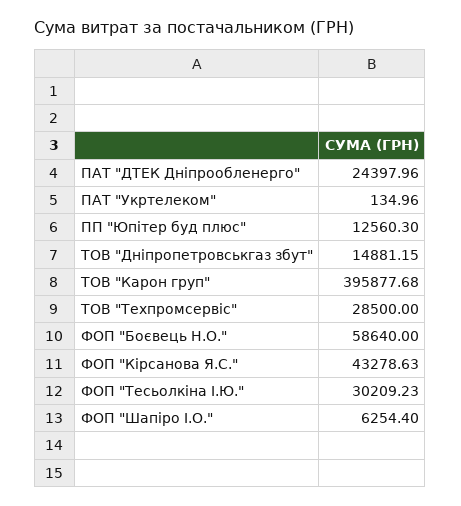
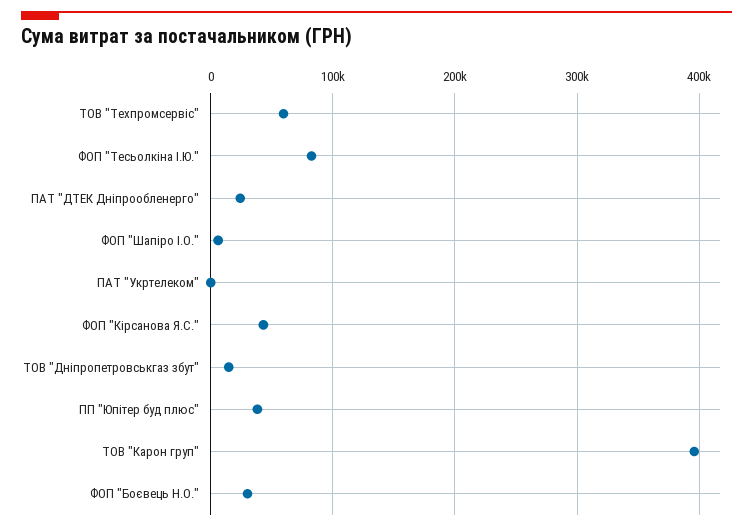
ПП "Юпітер буд плюс": 12560.3 -> 40000
ТОВ "Техпромсервіс": 28500 -> 60000
ФОП "Боєвець Н.О.": 58640 -> 30000
ФОП "Тесьолкіна І.Ю.": 30209.23 -> 80000

